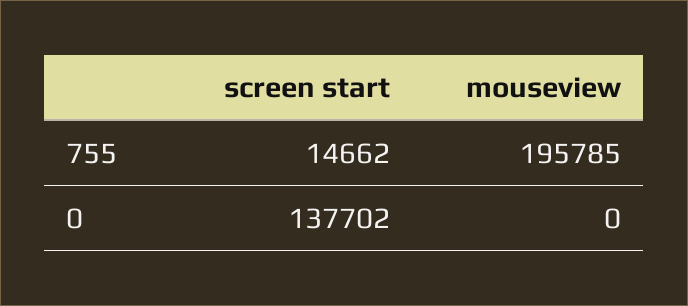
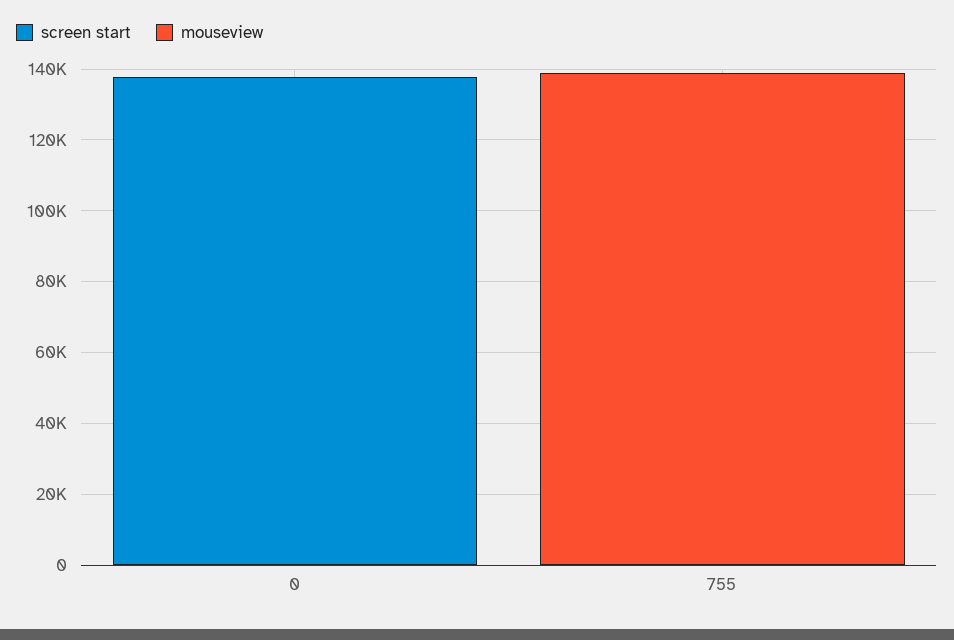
screen start, 755: 14662 -> 0
mouseview, 755: 195785 -> 140000

